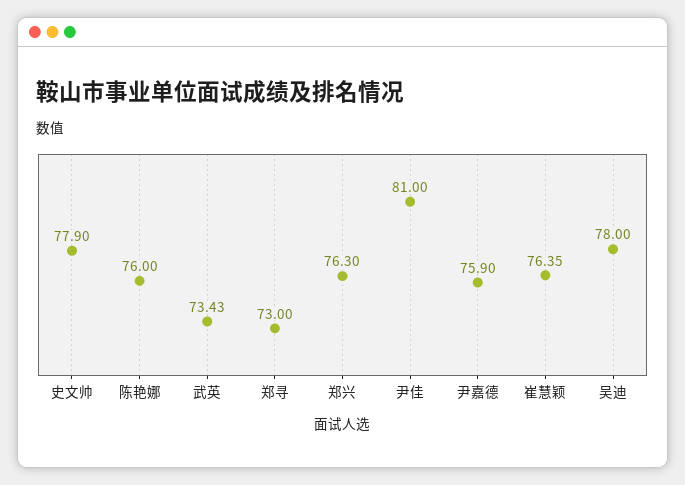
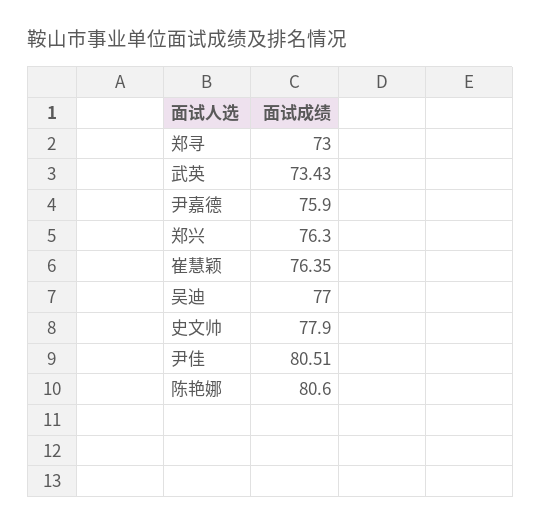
陈艳娜: 76 -> 80.6
尹佳: 81 -> 80.51
吴迪: 78 -> 77

